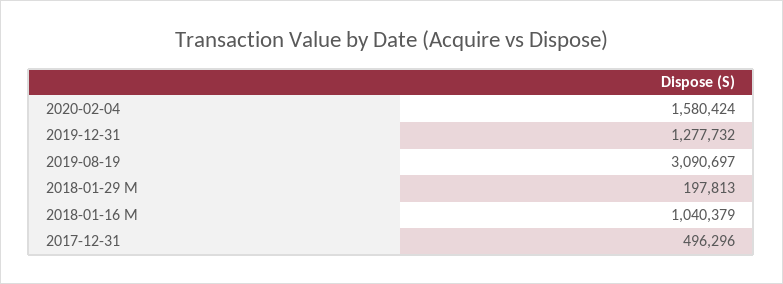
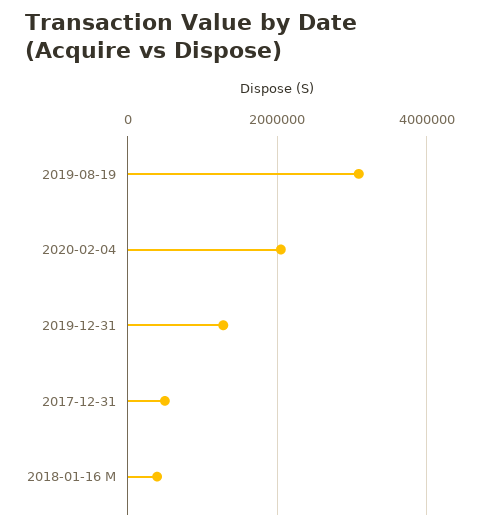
2020-02-04: 1580424 -> 2000000
2018-01-29 M: 197813 -> none
2018-01-16 M: 1040379 -> 400000

